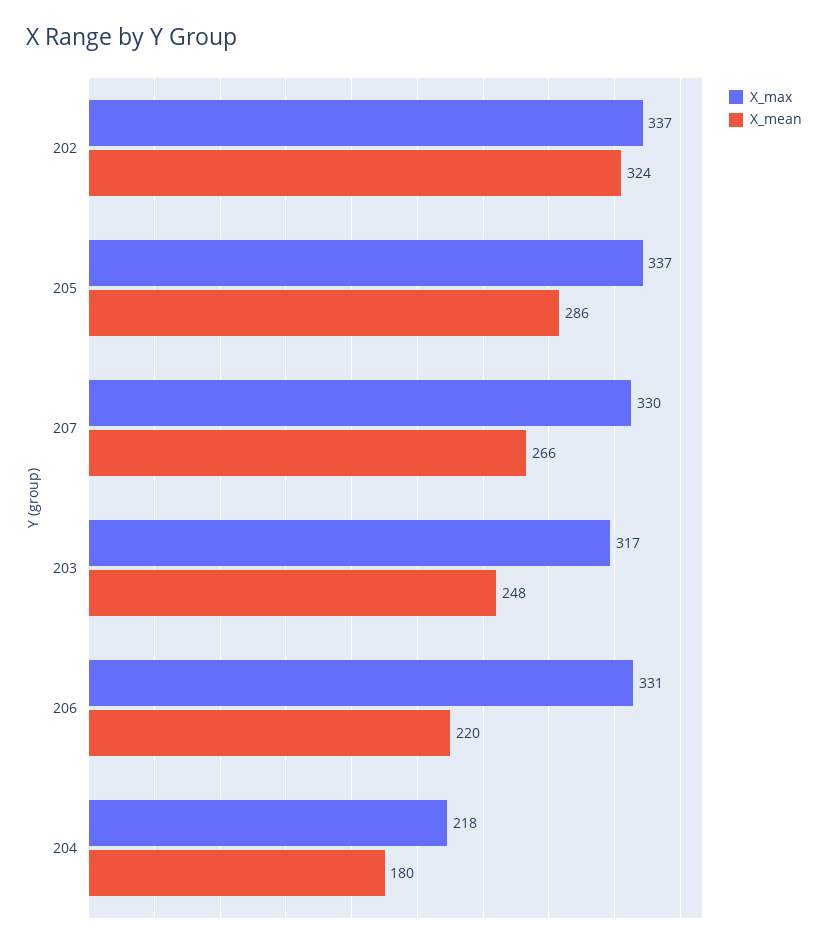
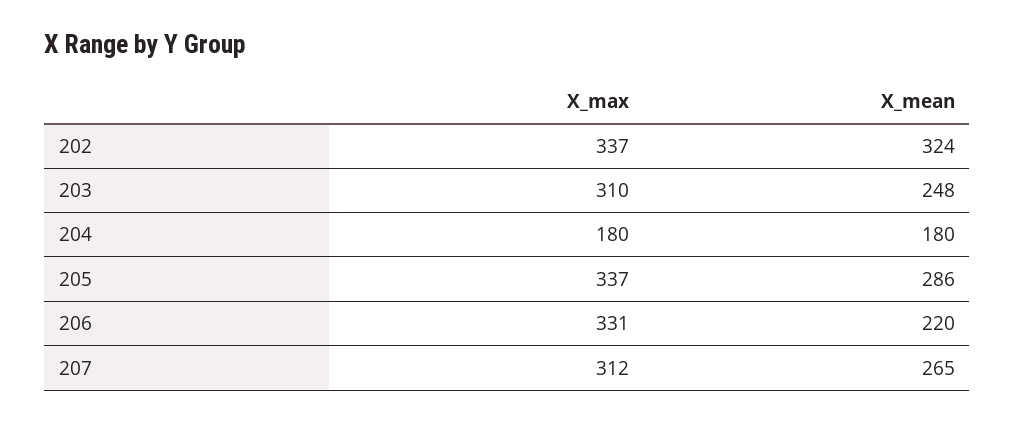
X_max, 207: 330 -> 312
X_mean, 207: 266 -> 265
X_max, 203: 317 -> 310
X_max, 204: 218 -> 180

